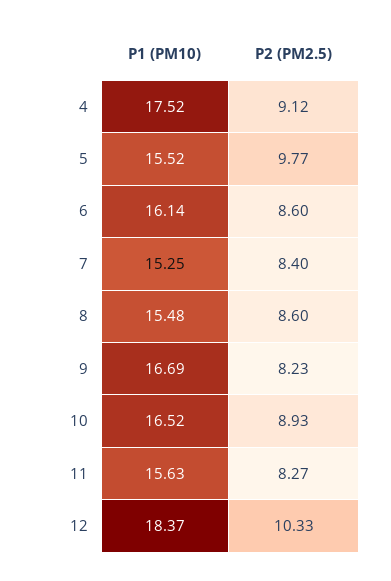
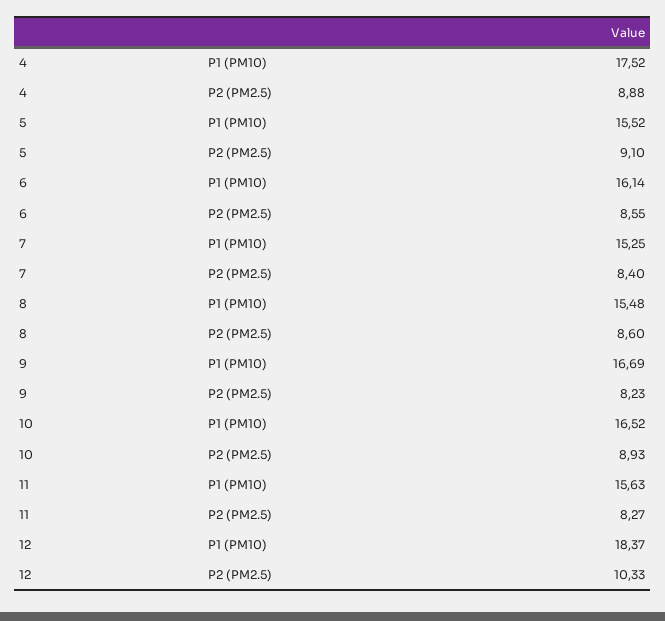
P2 (PM2.5), 4: 9.12 -> 8.88
P2 (PM2.5), 5: 9.77 -> 9.1
P2 (PM2.5), 6: 8.6 -> 8.55

